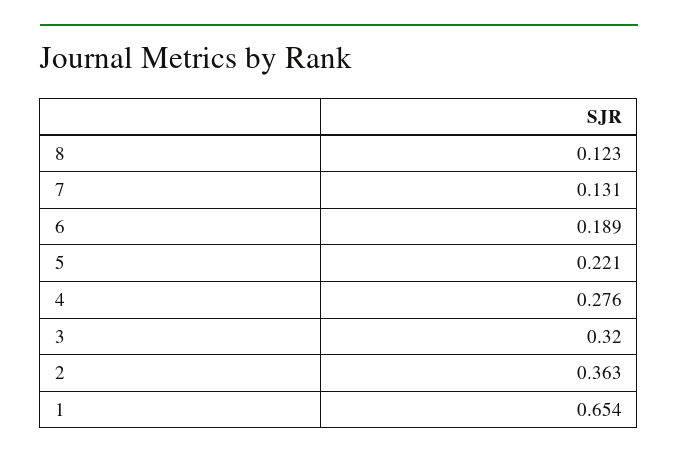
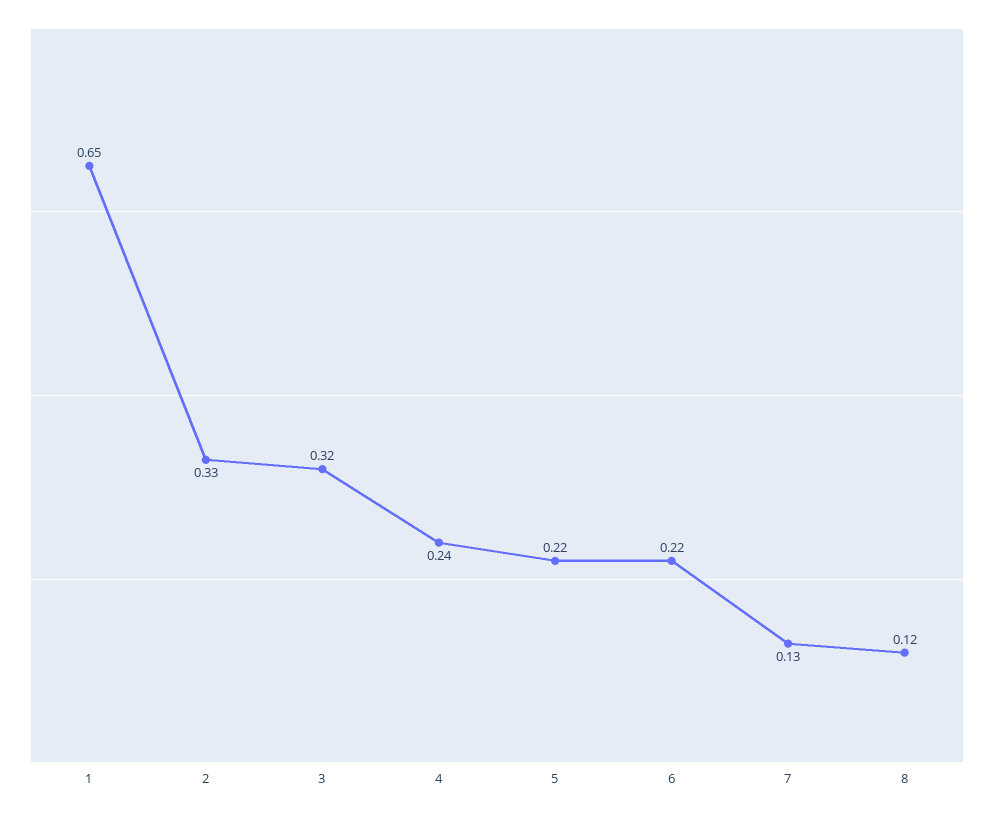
6: 0.189 -> 0.22
4: 0.276 -> 0.24
2: 0.363 -> 0.33

